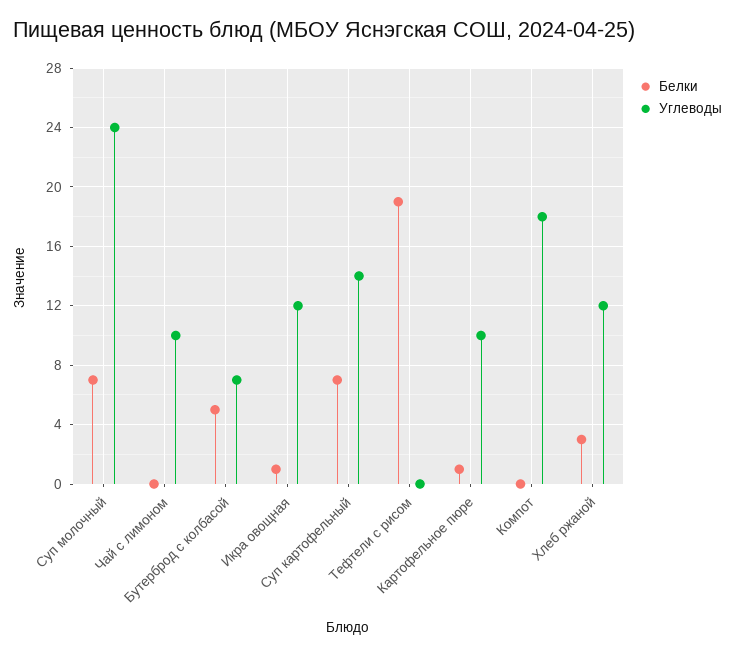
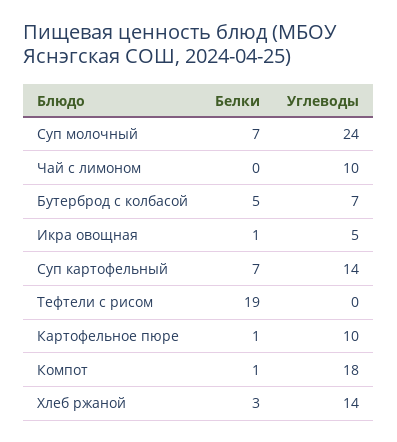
Углеводы, Икра овощная: 12 -> 5
Белки, Компот: 0 -> 1
Углеводы, Хлеб ржаной: 12 -> 14

